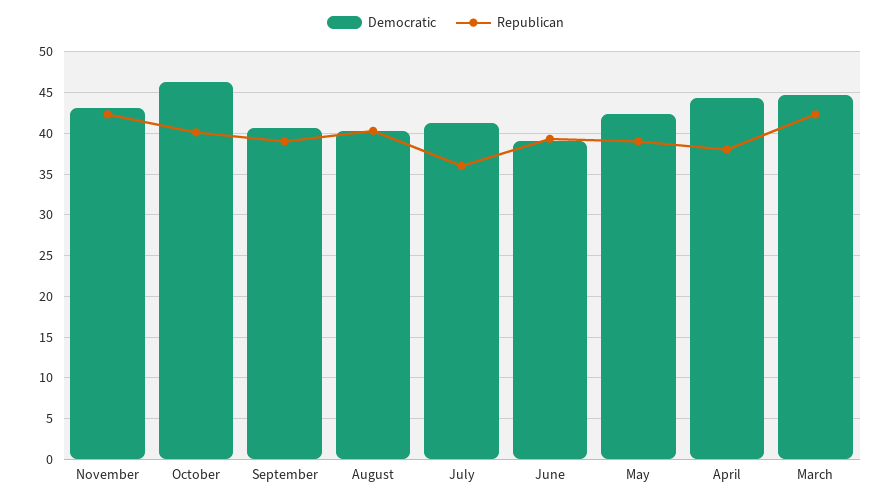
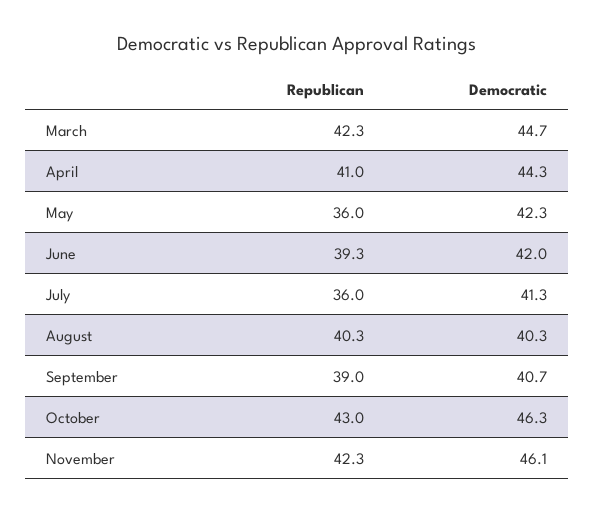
Democratic, November: 43 -> 46.1
Republican, October: 40 -> 43
Democratic, June: 39 -> 42
Republican, May: 39 -> 36
Republican, April: 38 -> 41

